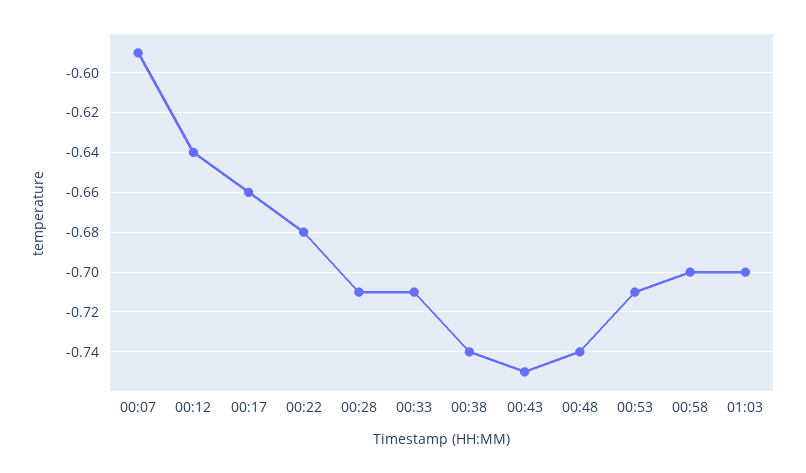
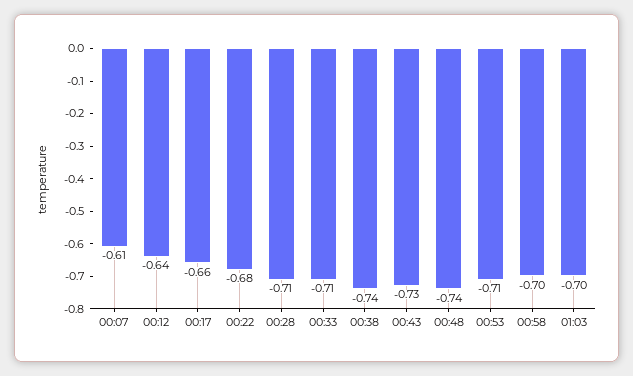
00:07: -0.59 -> -0.61
00:43: -0.75 -> -0.73

